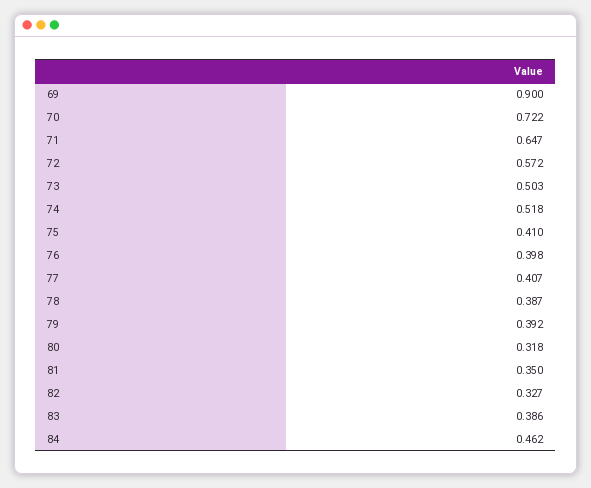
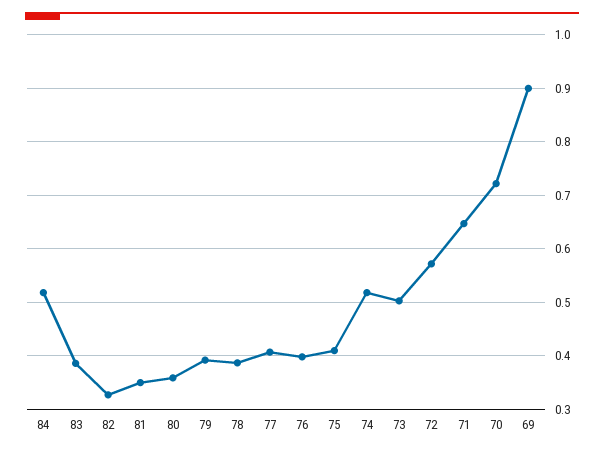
80: 0.318 -> 0.36
84: 0.462 -> 0.52

